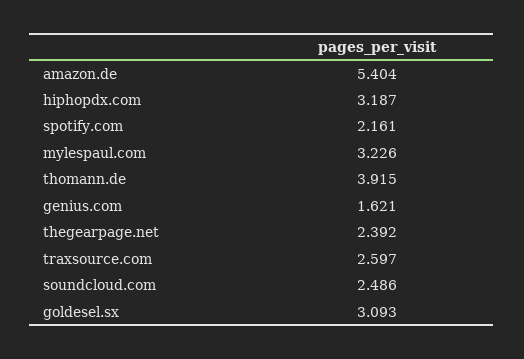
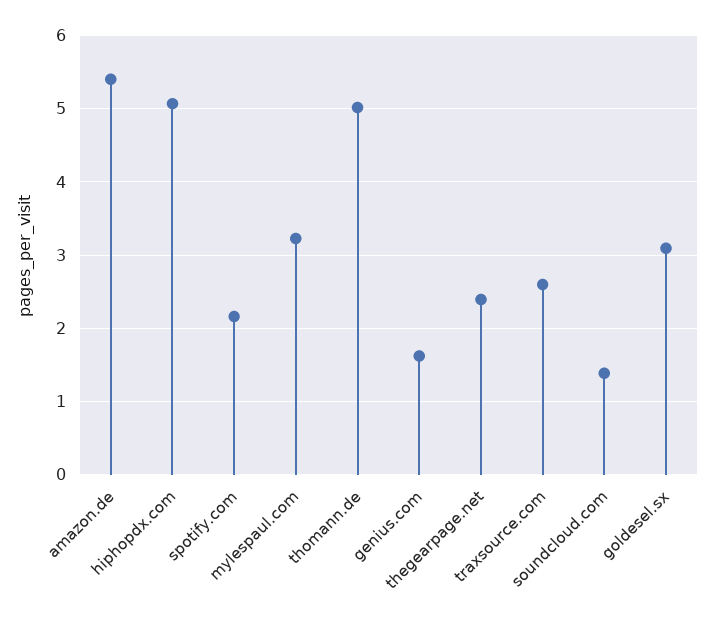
hiphopdx.com: 3.187 -> 5.1
thomann.de: 3.915 -> 5
soundcloud.com: 2.486 -> 1.4

